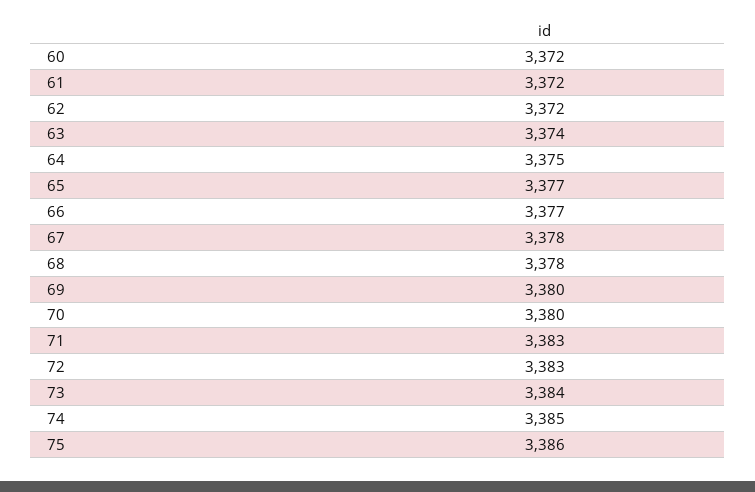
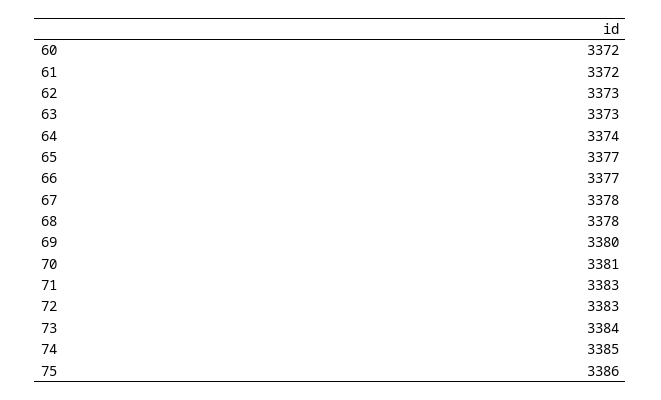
62: 3372 -> 3373
63: 3374 -> 3373
64: 3375 -> 3374
70: 3380 -> 3381

